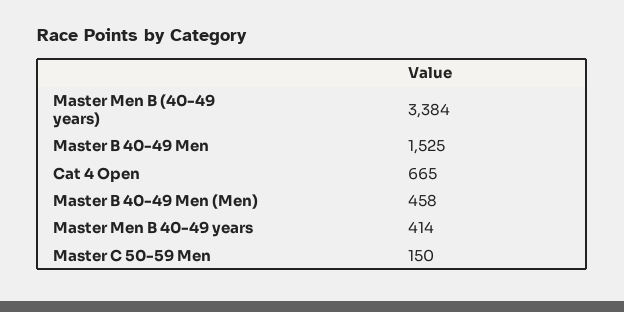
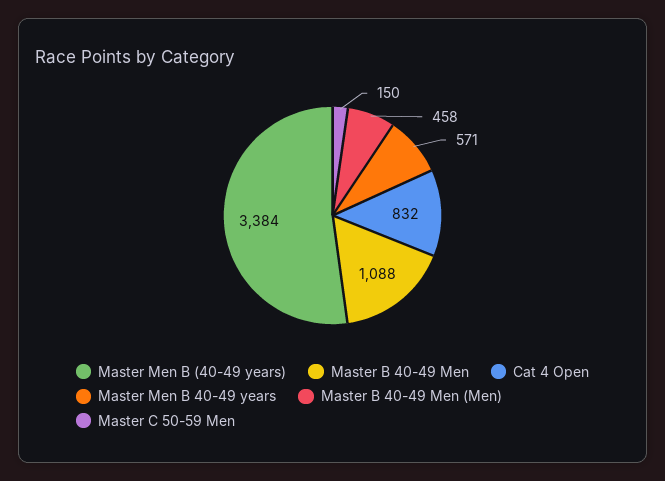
Master B 40-49 Men: 1525 -> 1088
Cat 4 Open: 665 -> 832
Master Men B 40-49 years: 414 -> 571

